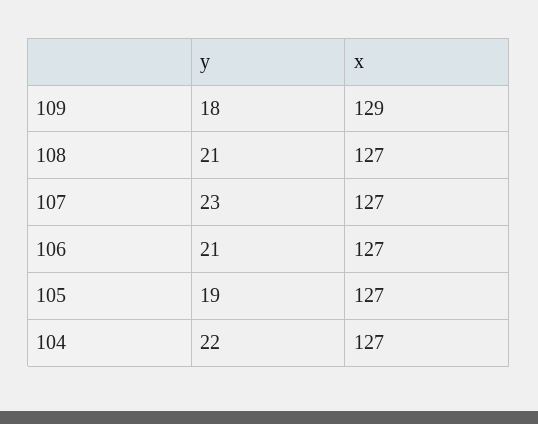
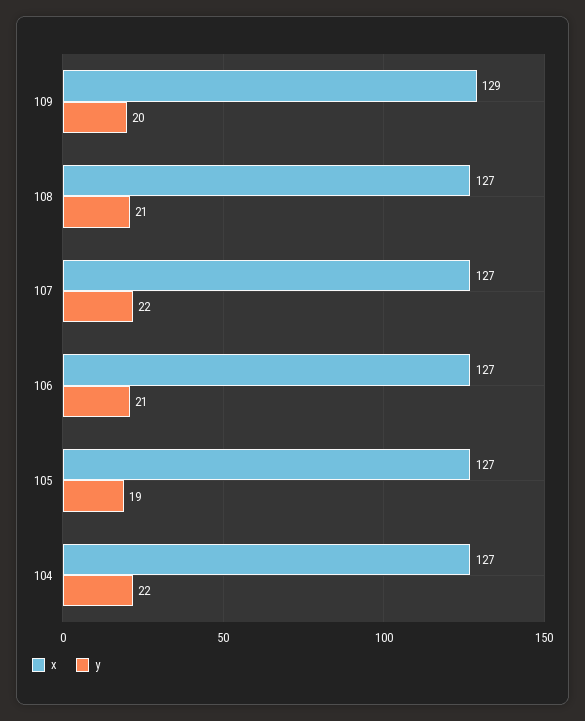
y, 109: 18 -> 20
y, 107: 23 -> 22

